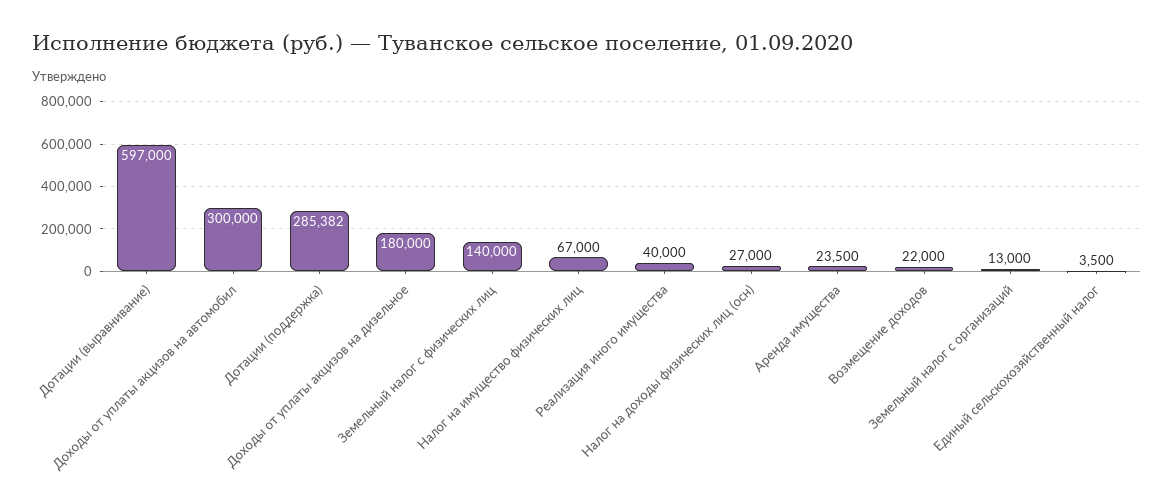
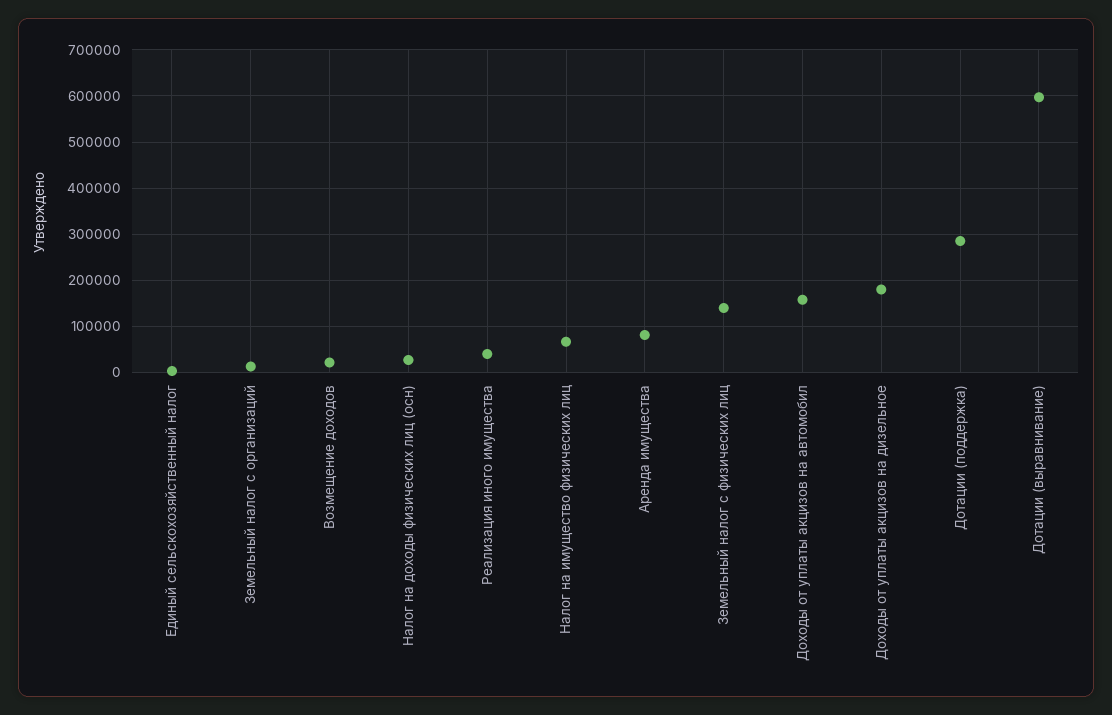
Доходы от уплаты акцизов на автомобил: 300000 -> 160000
Аренда имущества: 23500 -> 80000

